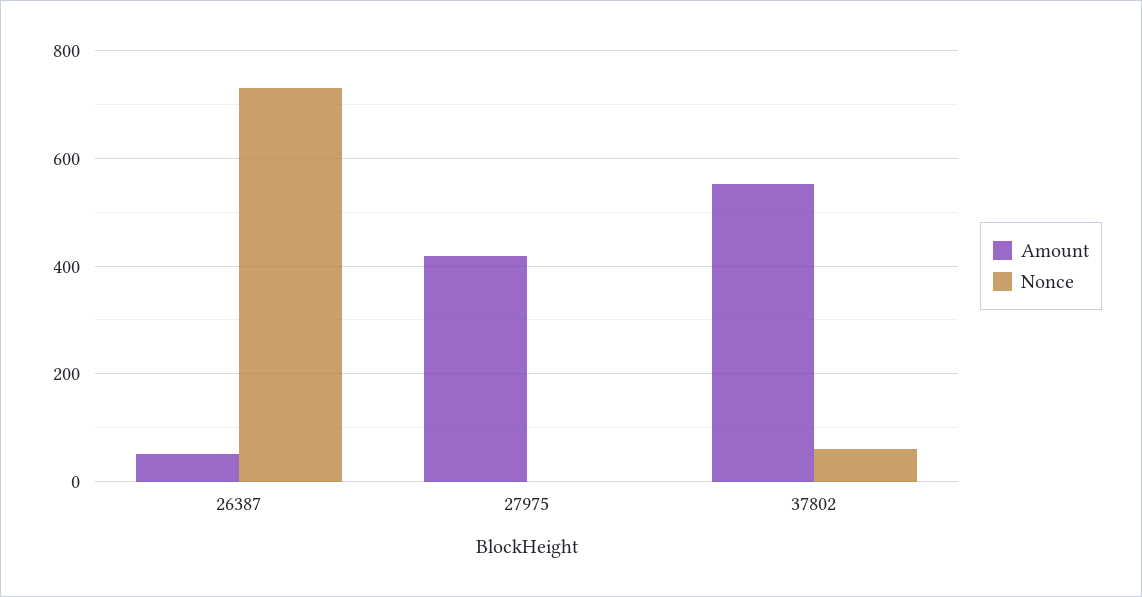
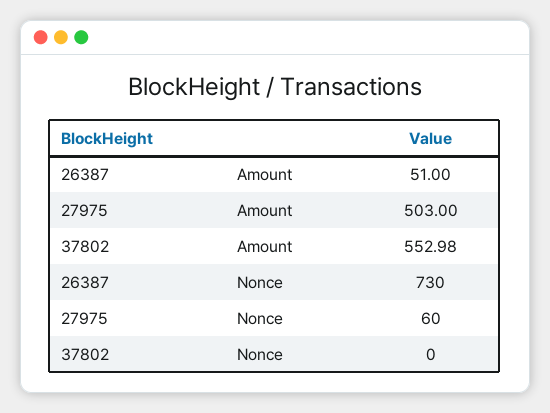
Amount, 27975: 420 -> 503
Nonce, 27975: 0 -> 60
Nonce, 37802: 60 -> 0

